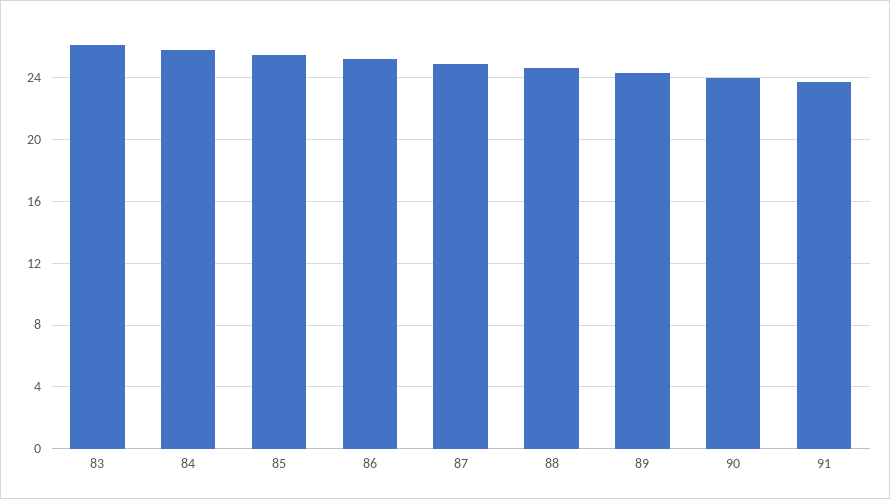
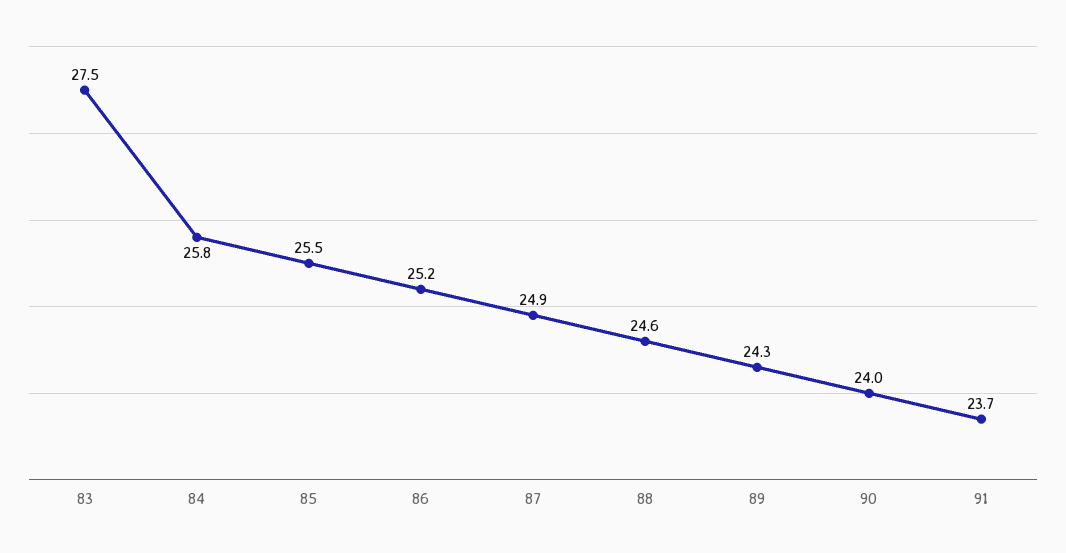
83: 26 -> 27.5

